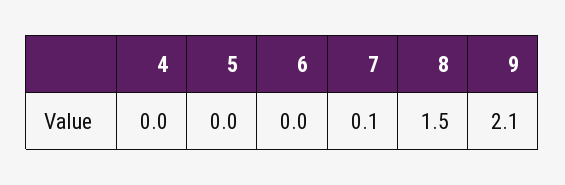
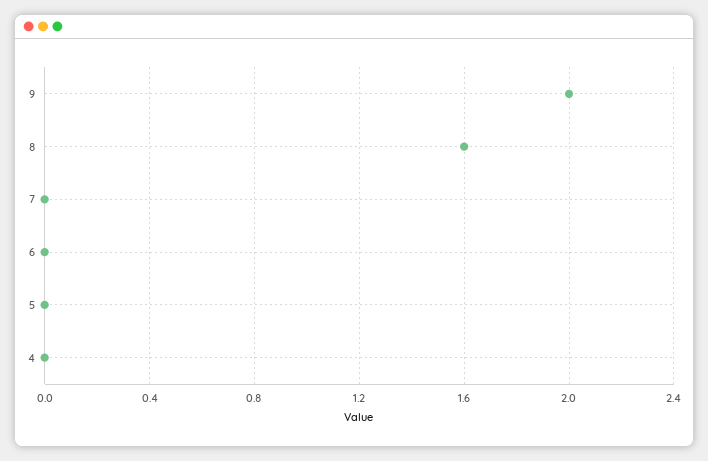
7: 0.1 -> 0
8: 1.5 -> 1.6
9: 2.1 -> 2

